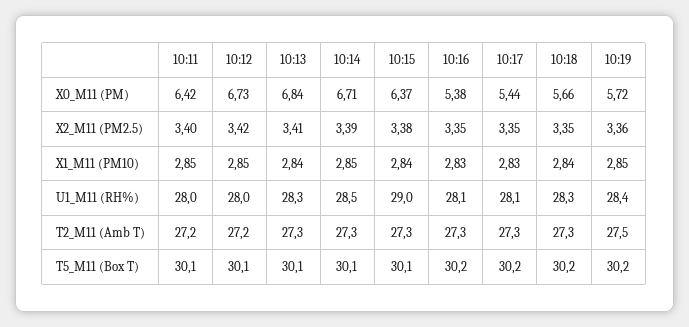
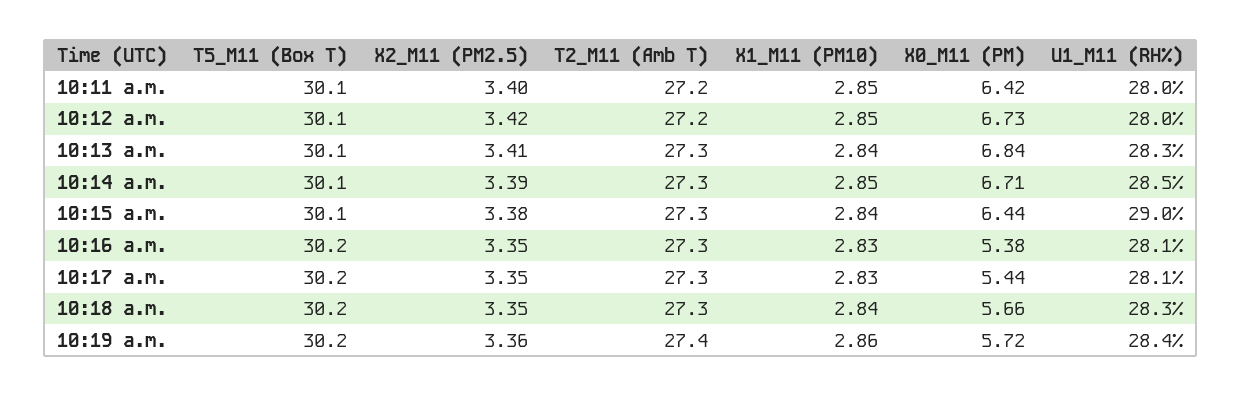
10:15, X0_M11 (PM): 6.37 -> 6.44
10:19, X1_M11 (PM10): 2.85 -> 2.86
10:19, T2_M11 (Amb T): 27.5 -> 27.4

